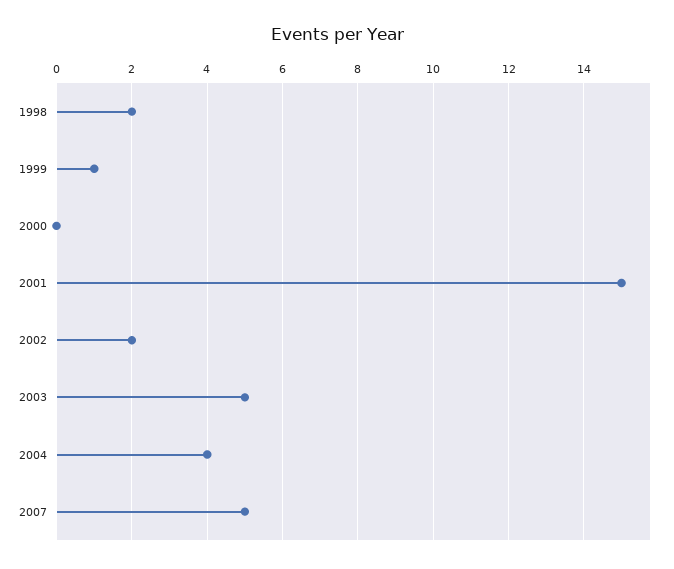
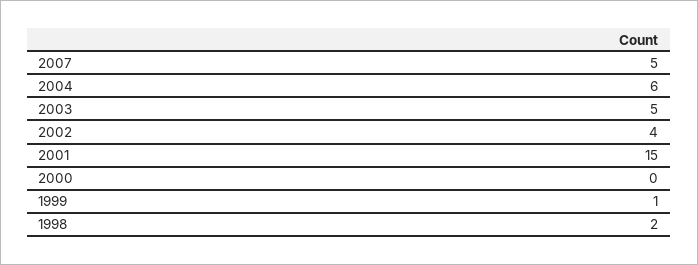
2002: 2 -> 4
2004: 4 -> 6

